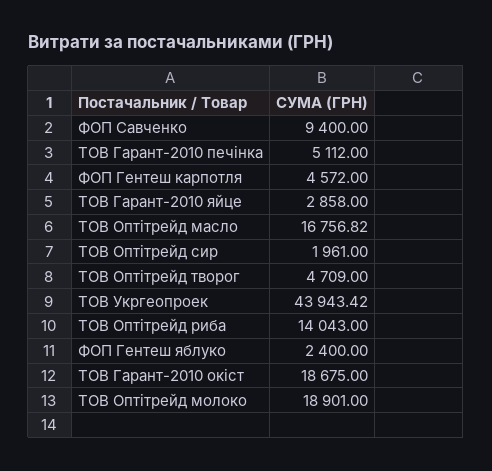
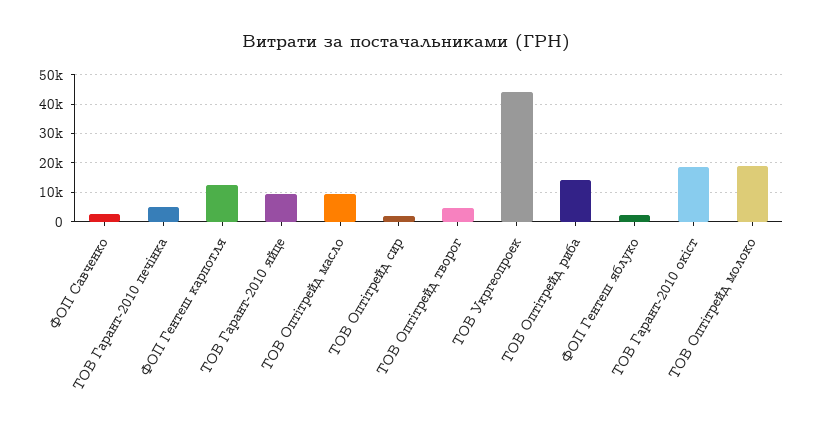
ФОП Савченко: 9400 -> 2500
ФОП Гентеш карпотля: 4572 -> 12500
ТОВ Гарант-2010 яйце: 2858 -> 10000
ТОВ Оптітрейд масло: 16756.82 -> 10000

